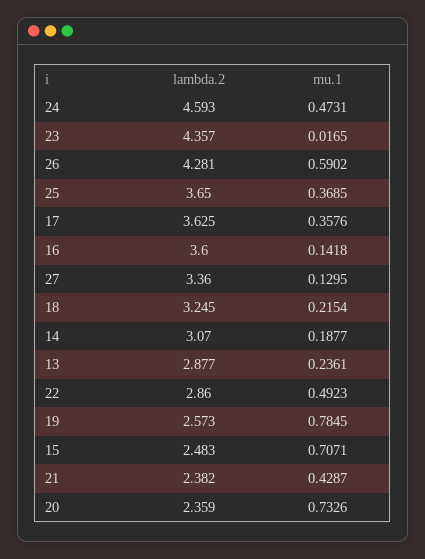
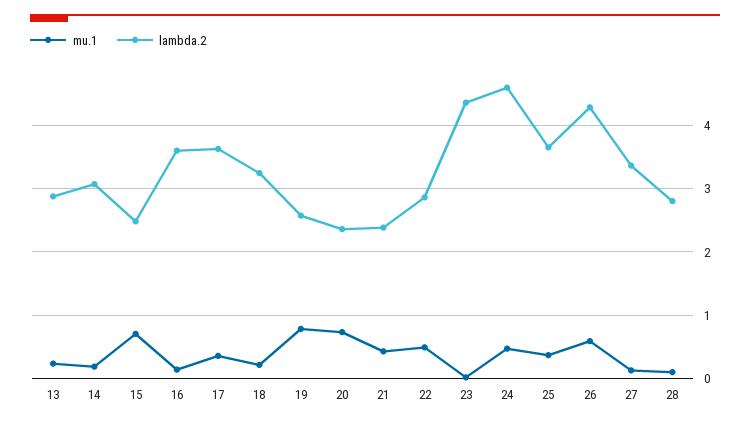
mu.1, 28: none -> 0.1
lambda.2, 28: none -> 2.8

